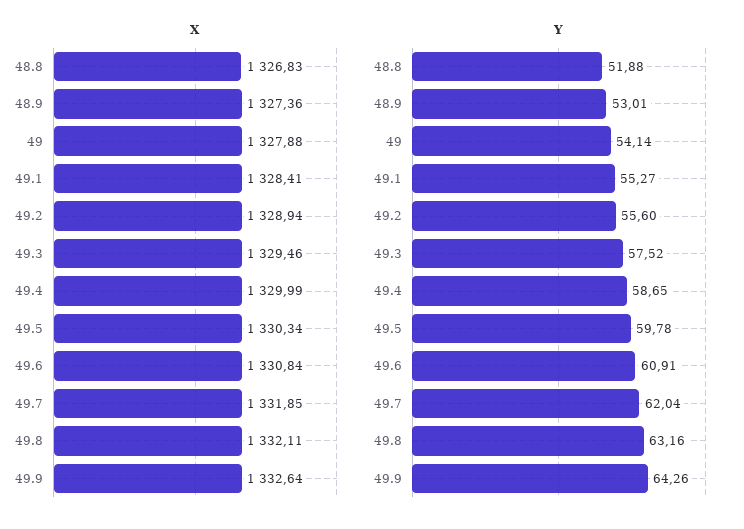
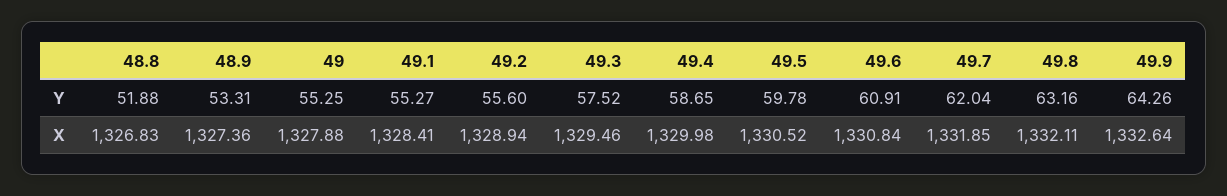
X, 49.4: 1329.99 -> 1329.98
X, 49.5: 1330.34 -> 1330.52
Y, 48.9: 53.01 -> 53.31
Y, 49: 54.14 -> 55.25

